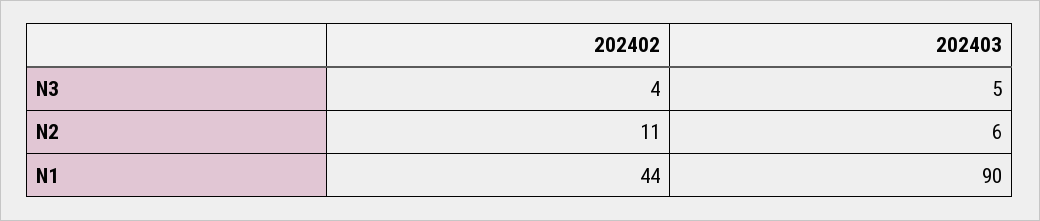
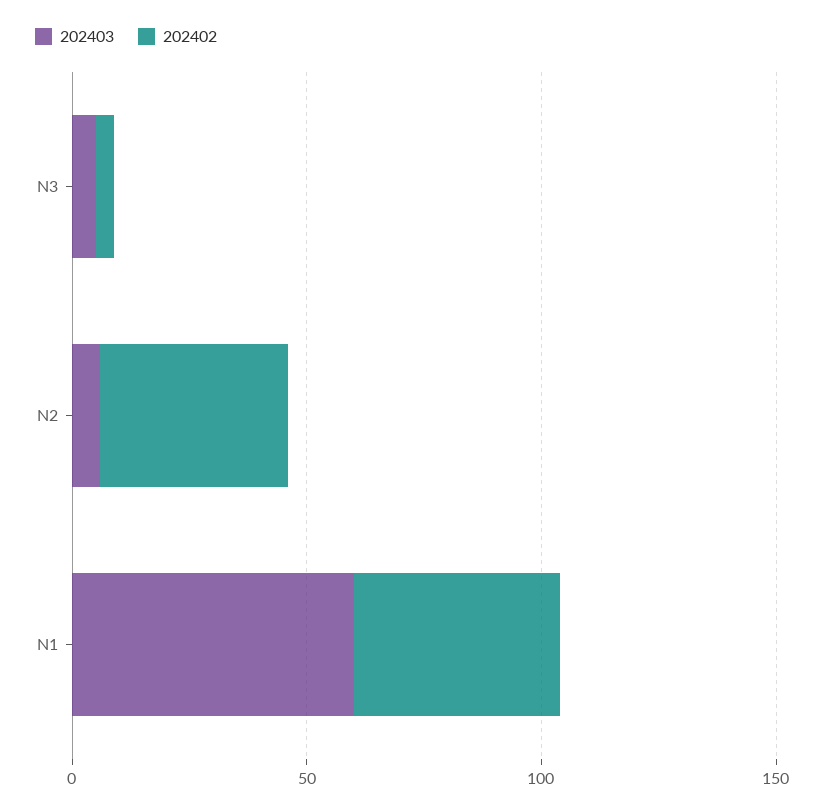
202402, N2: 11 -> 40
202403, N1: 90 -> 60

